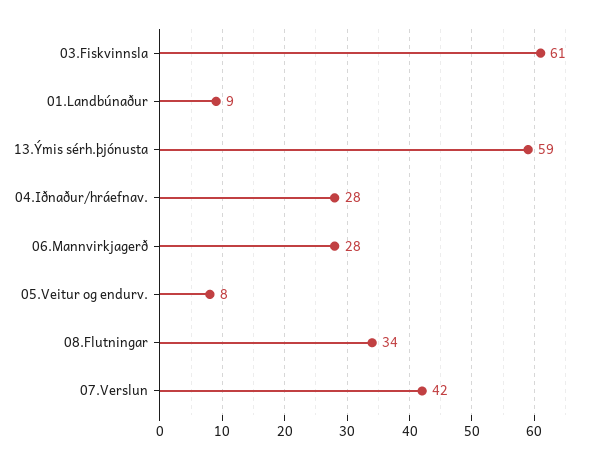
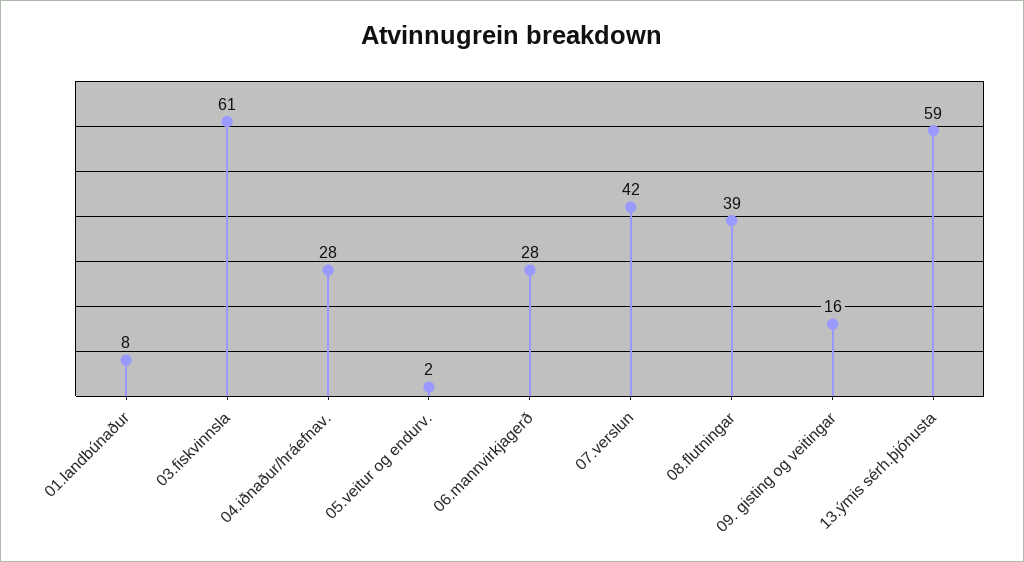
01.Landbúnaður: 9 -> 8
05.Veitur og endurv.: 8 -> 2
08.Flutningar: 34 -> 39
09. gisting og veitingar: none -> 16

